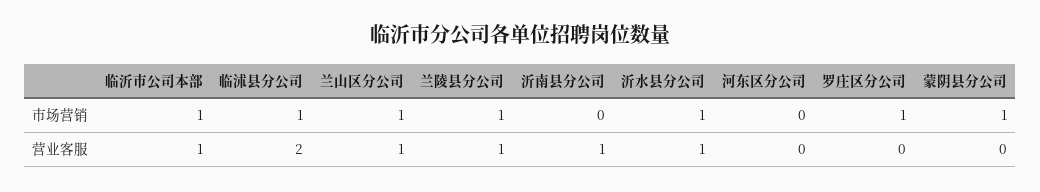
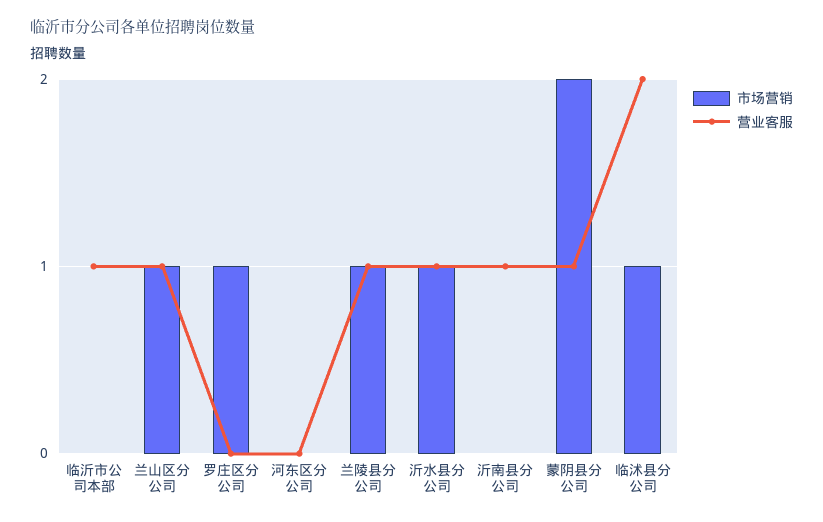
市场营销, 临沂市公司本部: 1 -> 0
市场营销, 蒙阴县分公司: 1 -> 2
营业客服, 蒙阴县分公司: 0 -> 1

